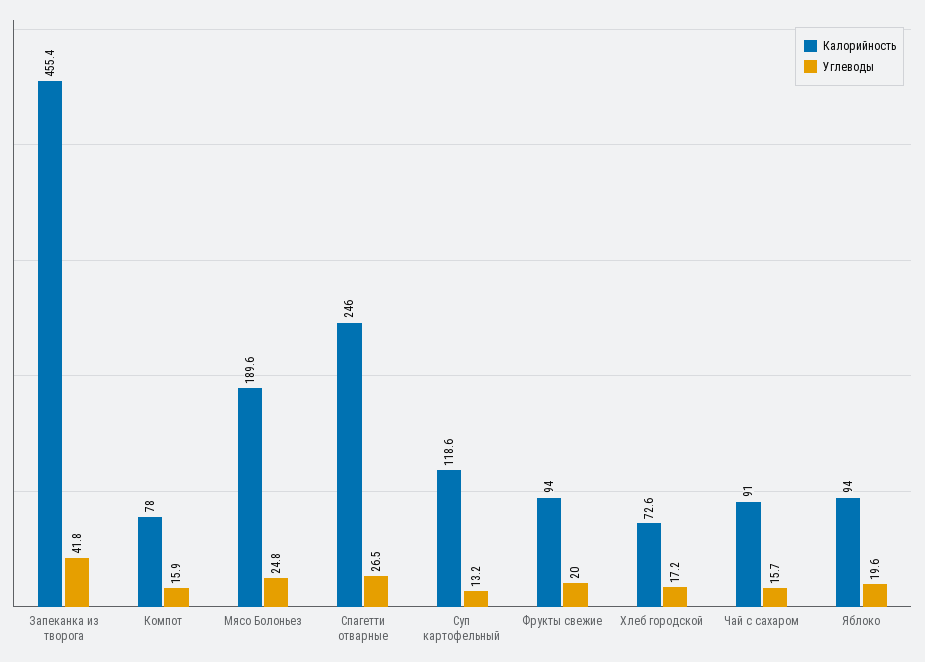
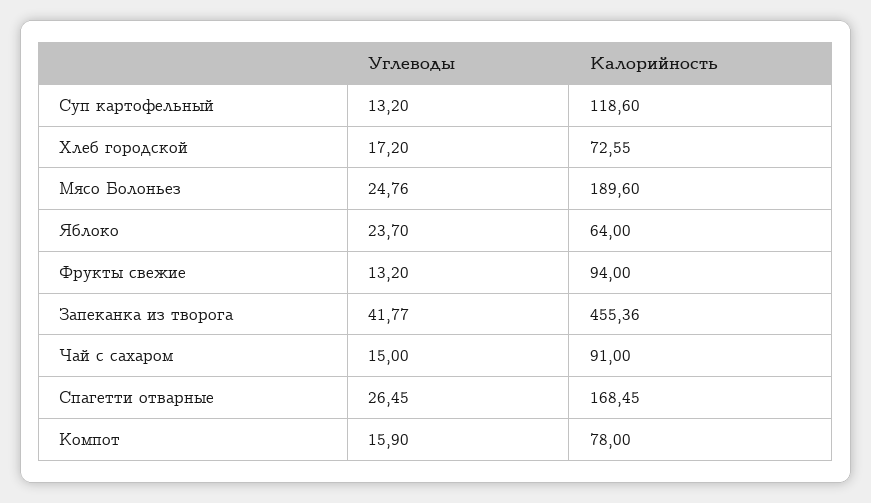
Калорийность, Спагетти отварные: 246 -> 168.45
Углеводы, Фрукты свежие: 20 -> 13.2
Углеводы, Чай с сахаром: 15.7 -> 15
Калорийность, Яблоко: 94 -> 64
Углеводы, Яблоко: 19.6 -> 23.7

